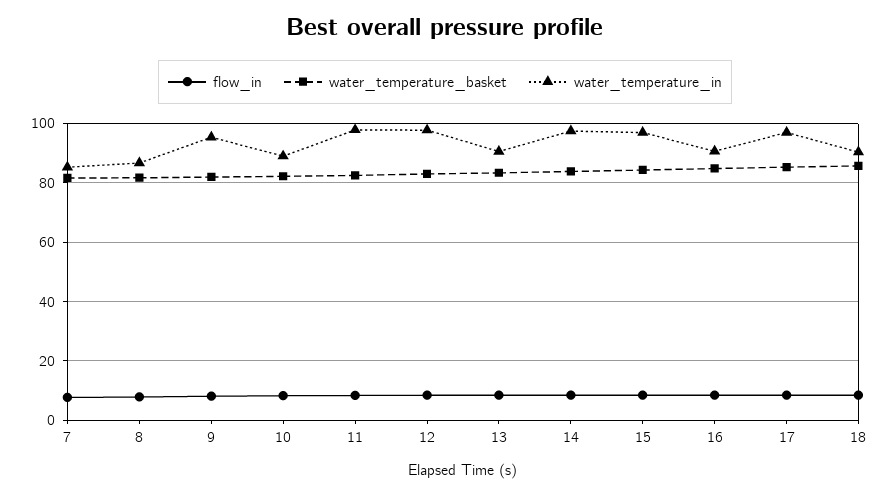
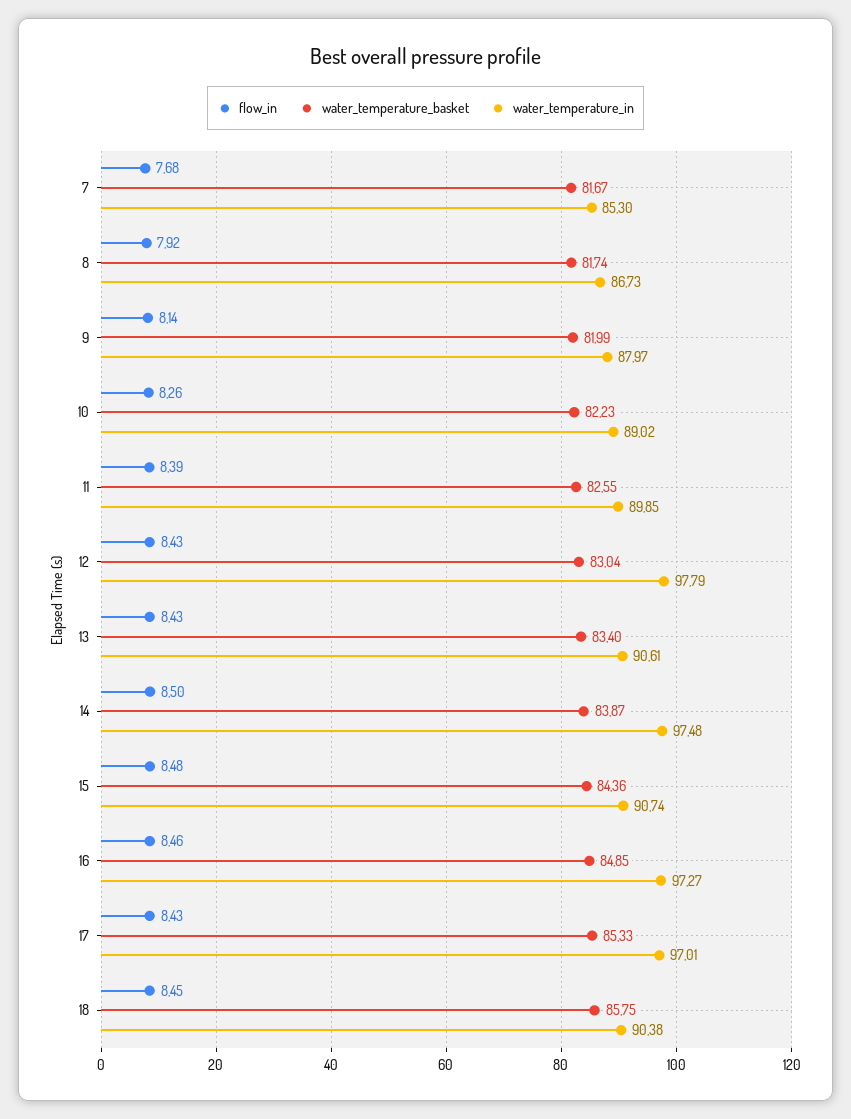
water_temperature_in, 9: 95 -> 87.97
water_temperature_in, 11: 97.5 -> 89.85
water_temperature_in, 15: 97.5 -> 90.74
water_temperature_in, 16: 90 -> 97.27

